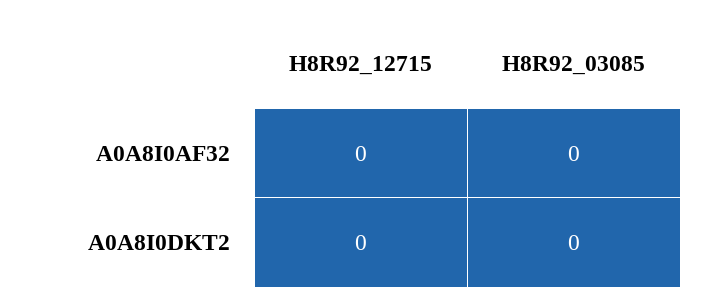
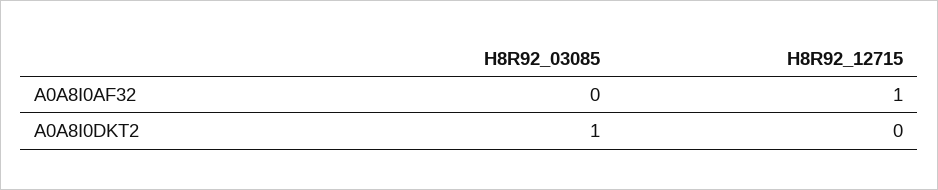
H8R92_12715, A0A8I0AF32: 0 -> 1
H8R92_03085, A0A8I0DKT2: 0 -> 1

